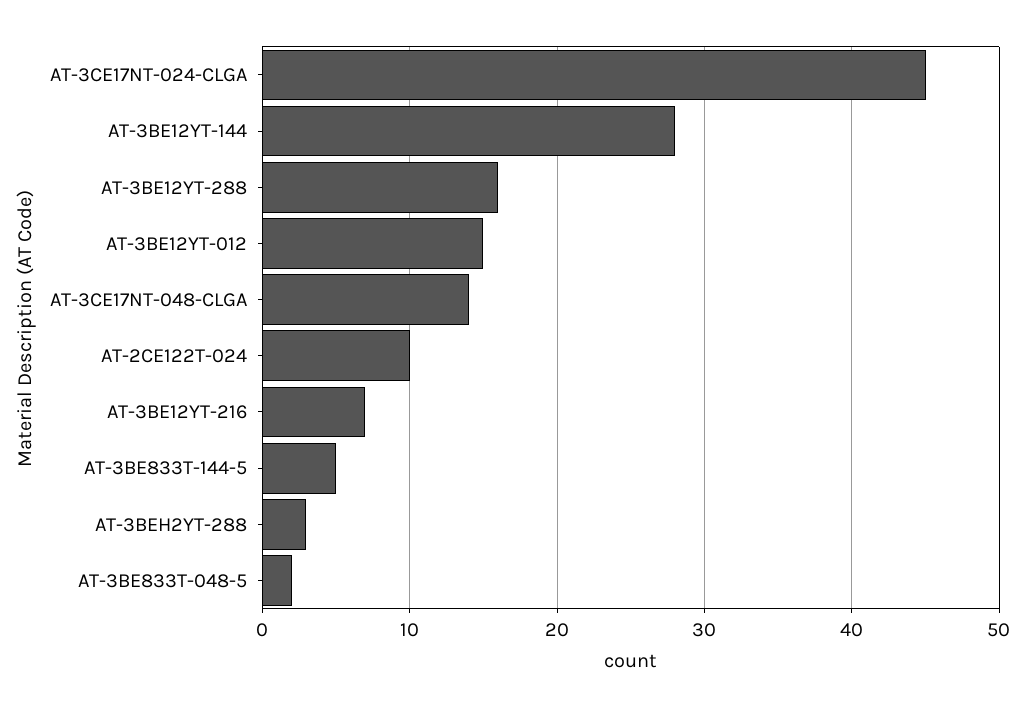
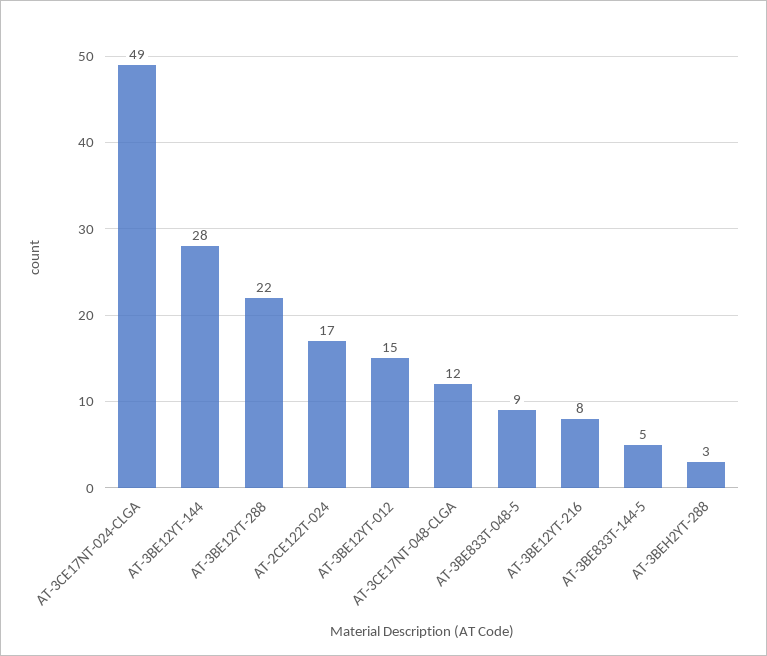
AT-3CE17NT-024-CLGA: 45 -> 49
AT-3BE12YT-288: 16 -> 22
AT-3CE17NT-048-CLGA: 14 -> 12
AT-2CE122T-024: 10 -> 17
AT-3BE12YT-216: 7 -> 8
AT-3BE833T-048-5: 2 -> 9

